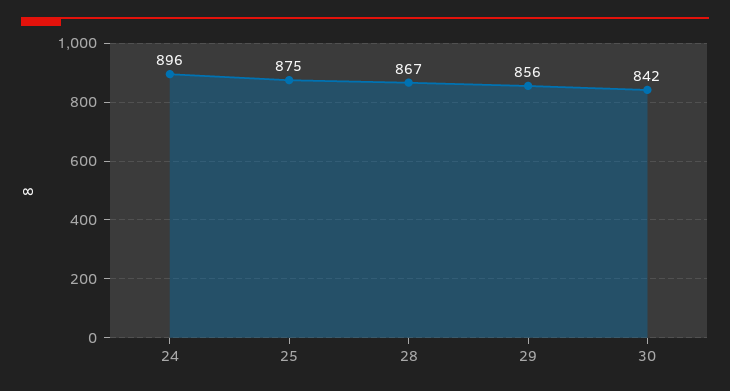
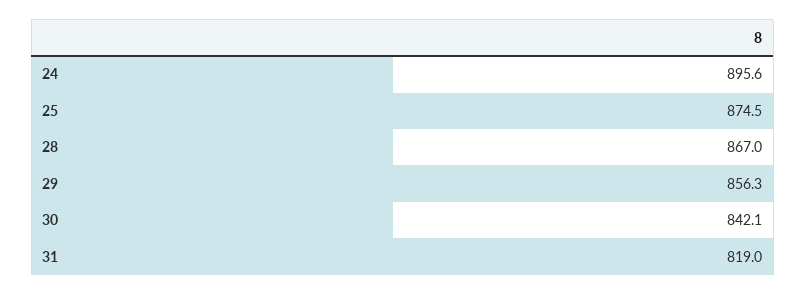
31: none -> 819

